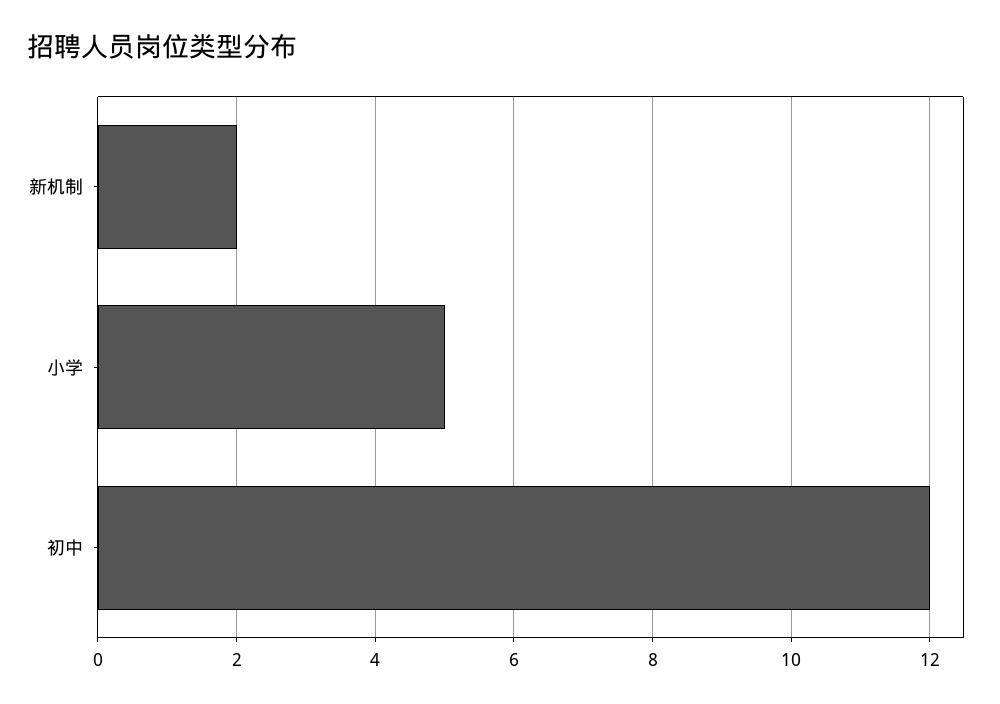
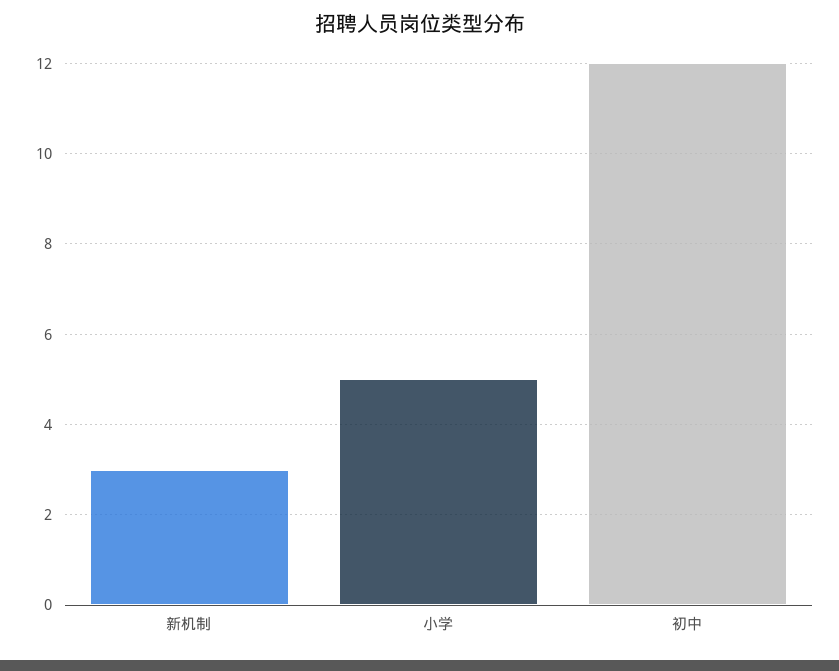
新机制: 2 -> 3

